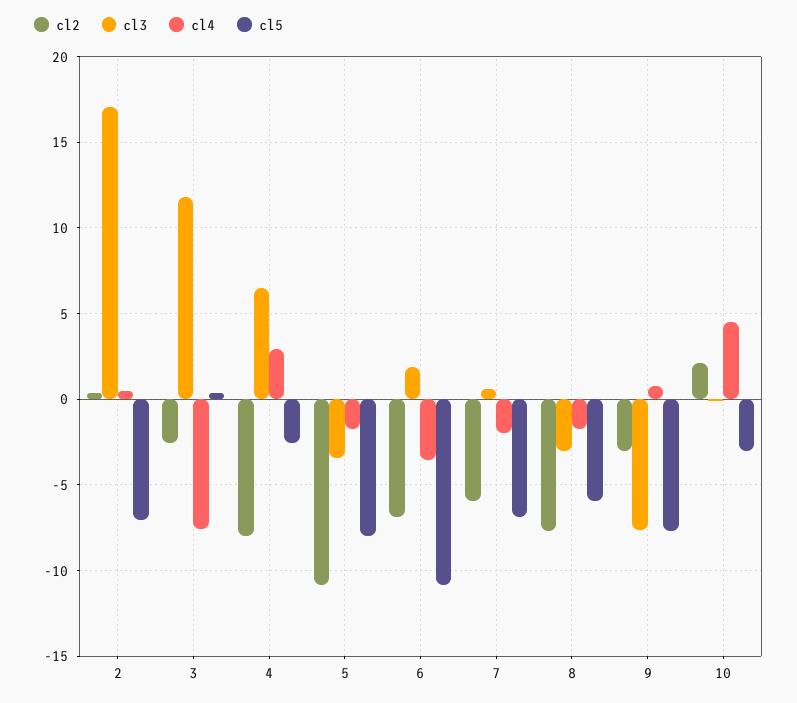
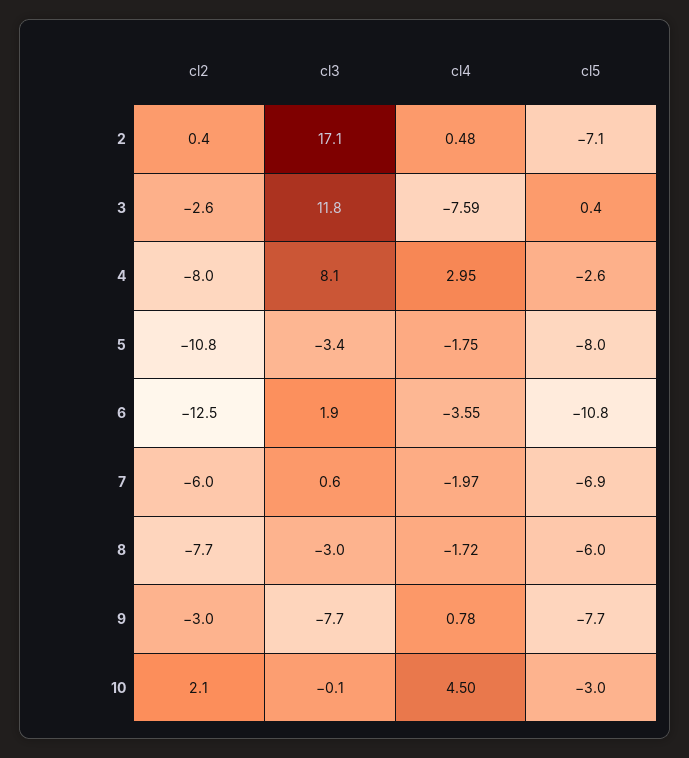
cl3, 4: 6.5 -> 8.1
cl2, 6: -7 -> -12.5

